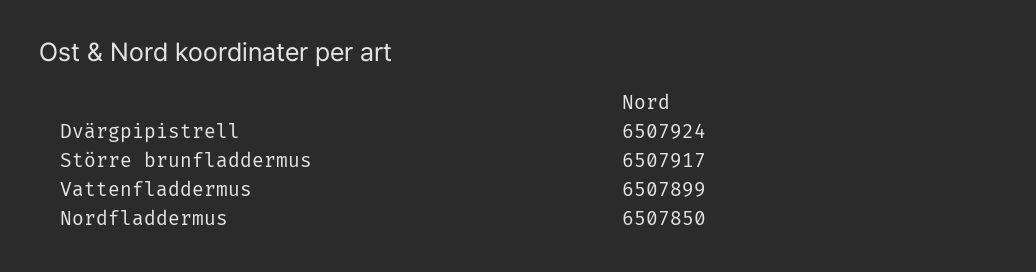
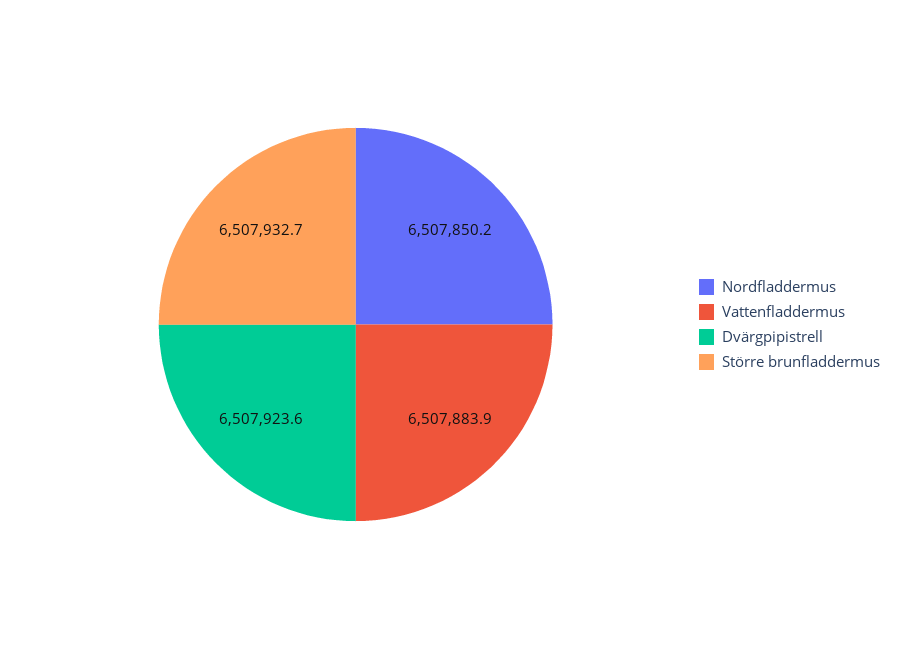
Större brunfladdermus: 6507917 -> 6507932.7
Vattenfladdermus: 6507899 -> 6507883.9

